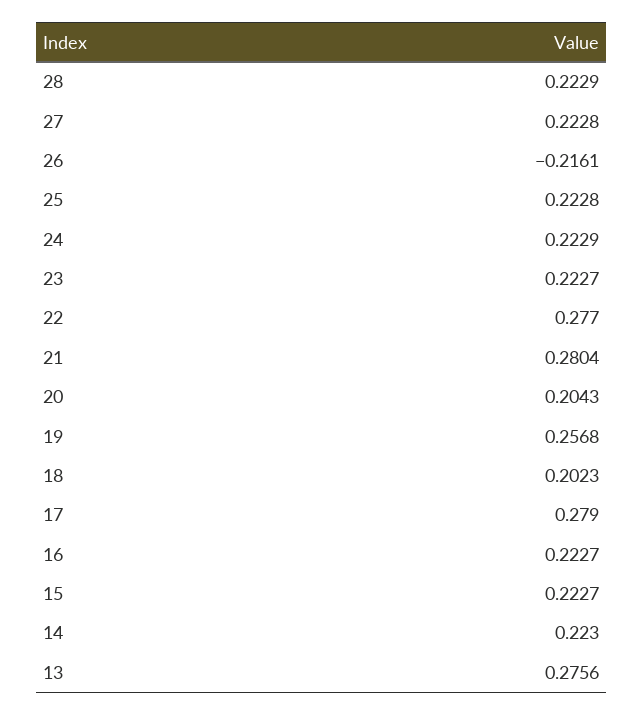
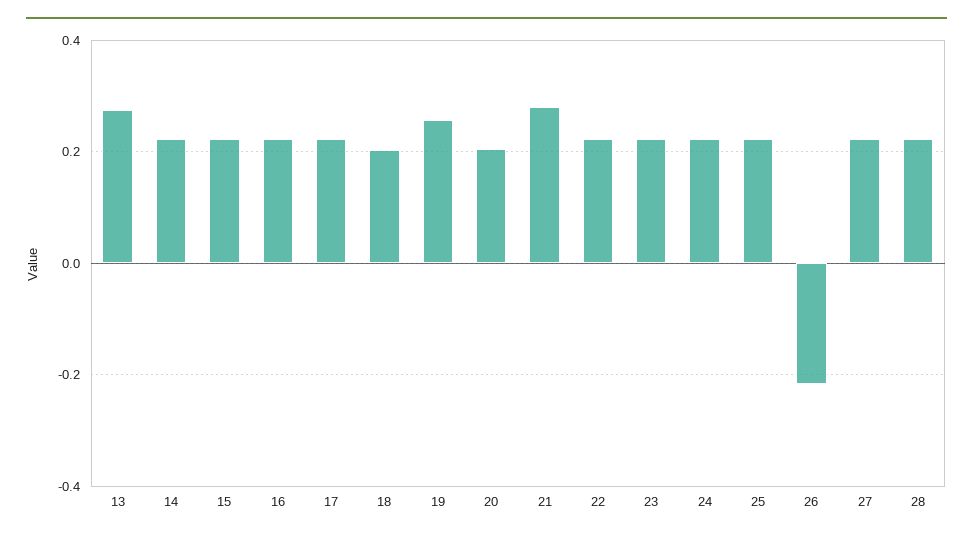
22: 0.277 -> 0.22
17: 0.279 -> 0.22

